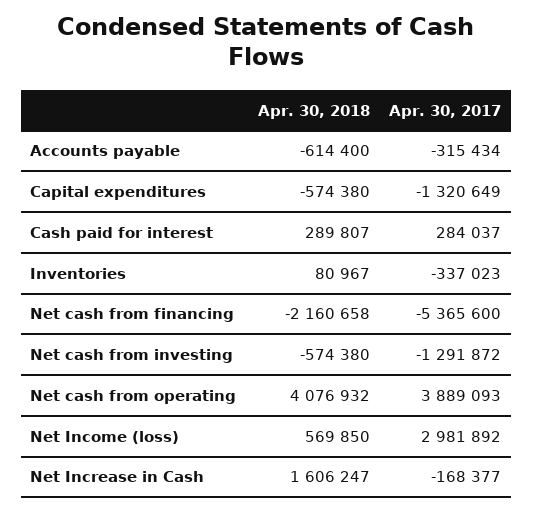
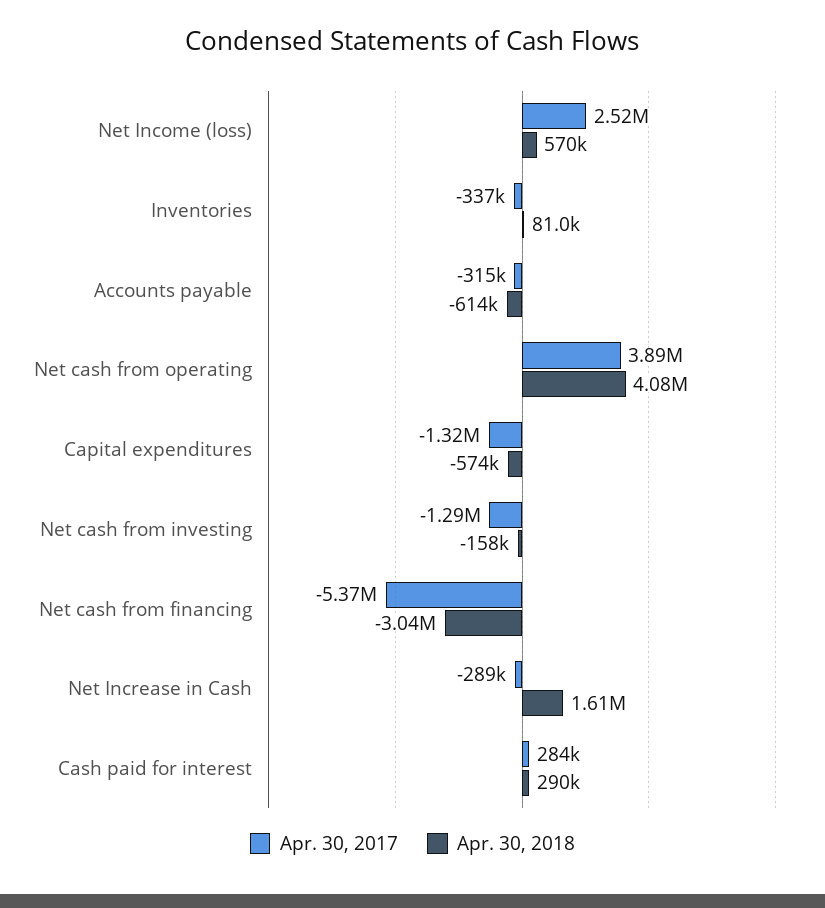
Apr. 30, 2018, Net cash from financing: -2160658 -> -3040000
Apr. 30, 2018, Net cash from investing: -574380 -> -158000
Apr. 30, 2017, Net Income (loss): 2981892 -> 2520000
Apr. 30, 2017, Net Increase in Cash: -168377 -> -289000

